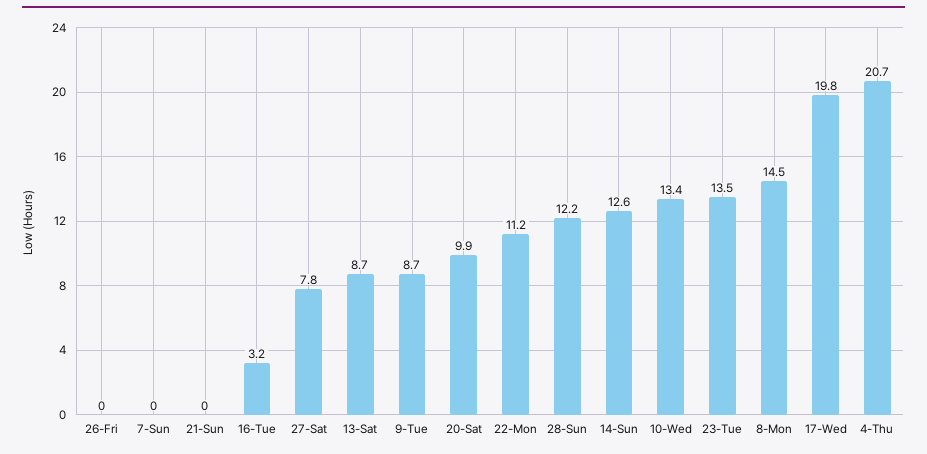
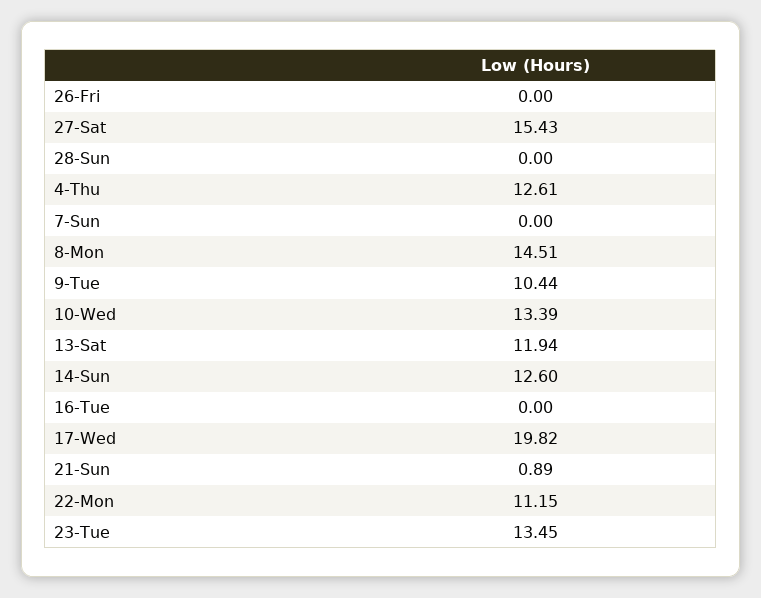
21-Sun: 0 -> 0.89
16-Tue: 3.2 -> 0
27-Sat: 7.8 -> 15.43
13-Sat: 8.7 -> 11.94
9-Tue: 8.7 -> 10.44
20-Sat: 9.9 -> none
28-Sun: 12.2 -> 0
4-Thu: 20.7 -> 12.61

